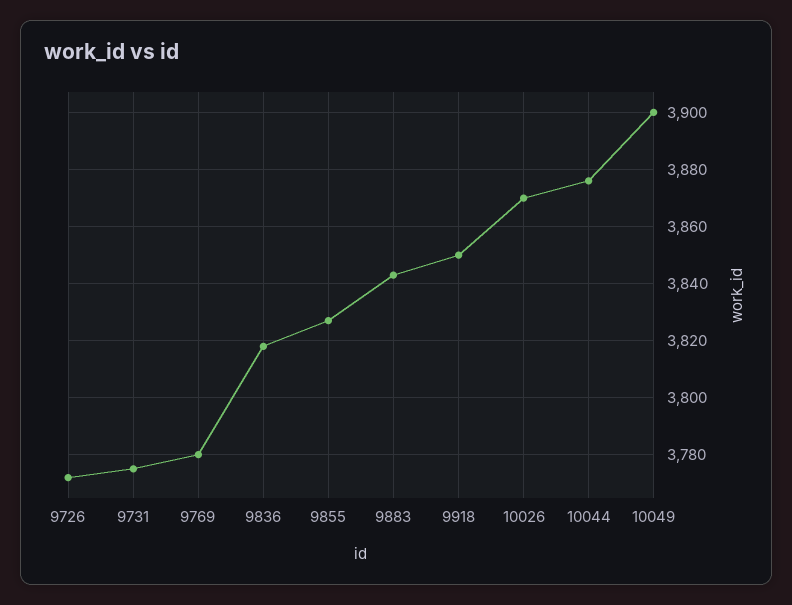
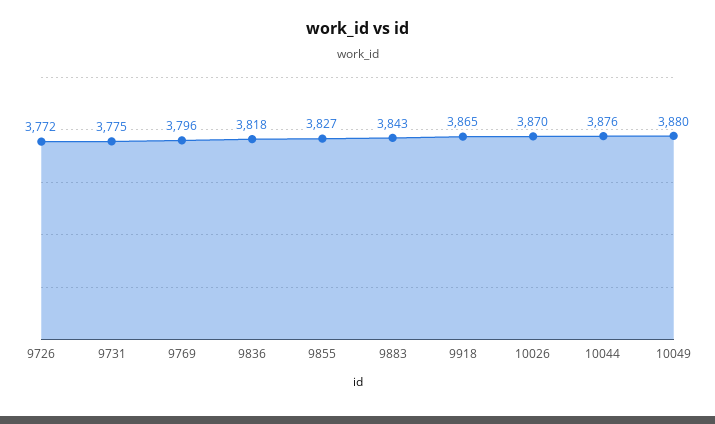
9769: 3780 -> 3796
9918: 3850 -> 3865
10049: 3900 -> 3880

